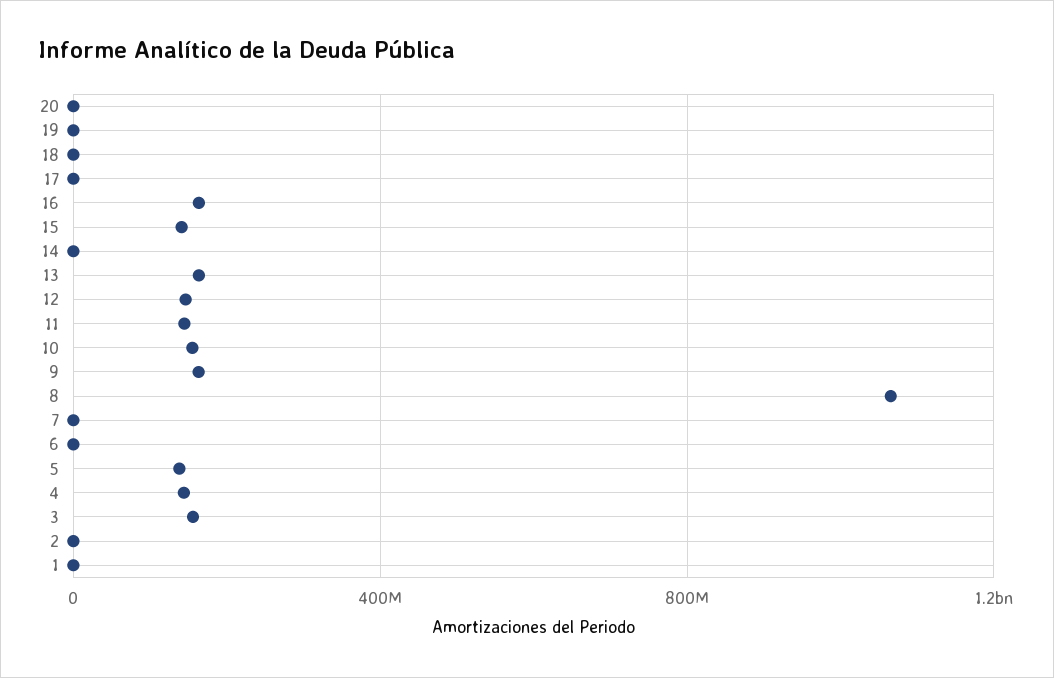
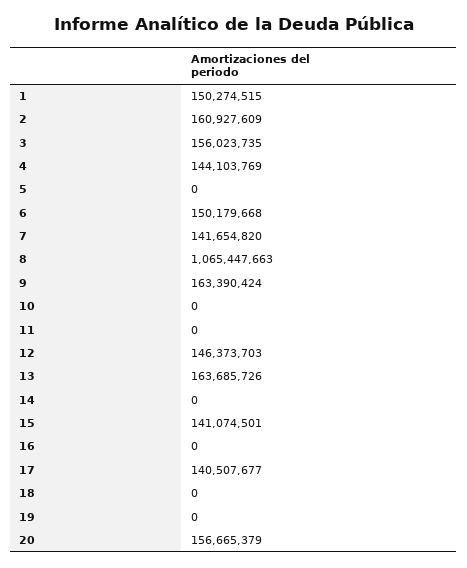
20: 0 -> 156665379
17: 0 -> 140507677
16: 150000000 -> 0
11: 150000000 -> 0
10: 150000000 -> 0
7: 0 -> 141654820
6: 0 -> 150179668
5: 150000000 -> 0
2: 0 -> 160927609
1: 0 -> 150274515

